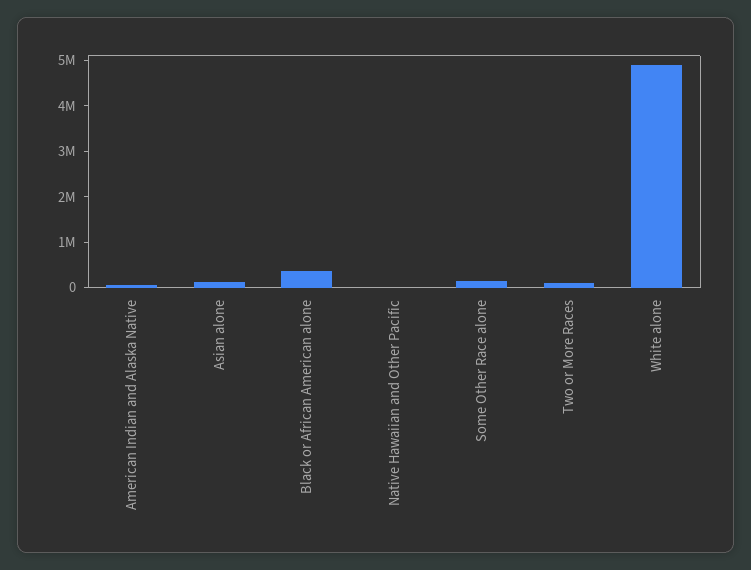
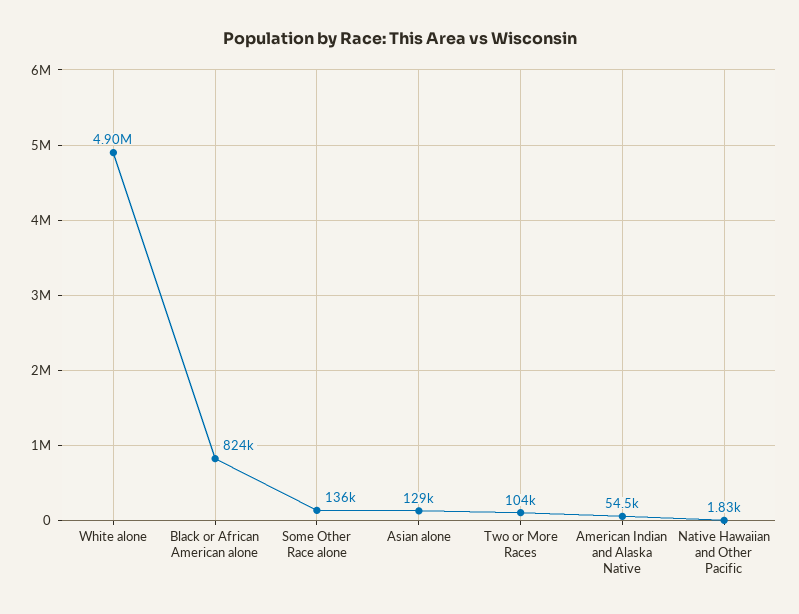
Black or African American alone: 400000 -> 824000

